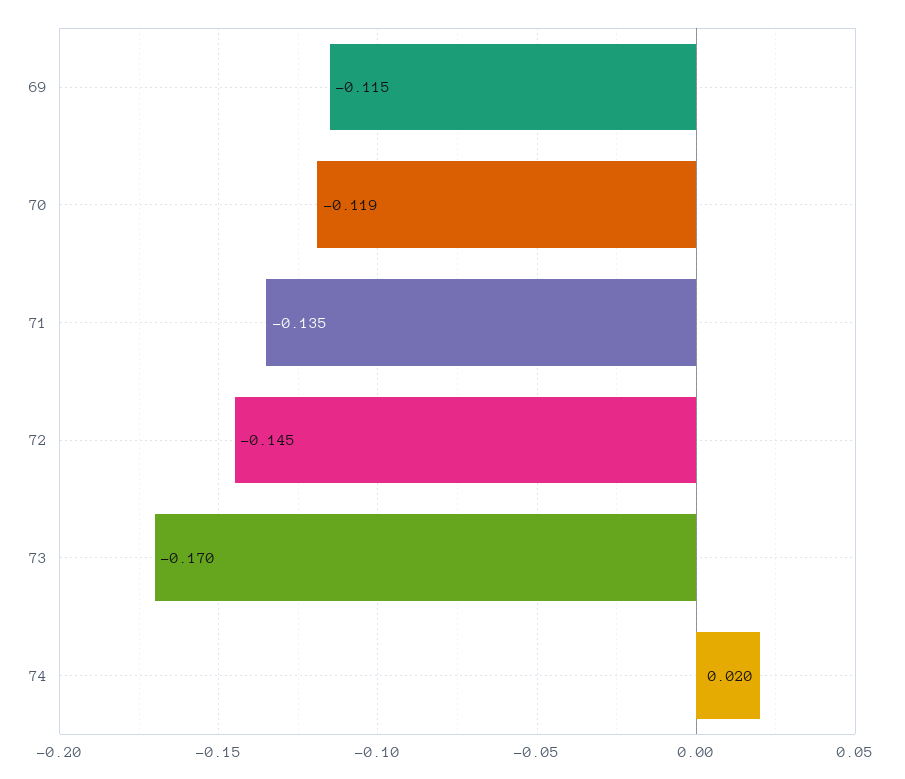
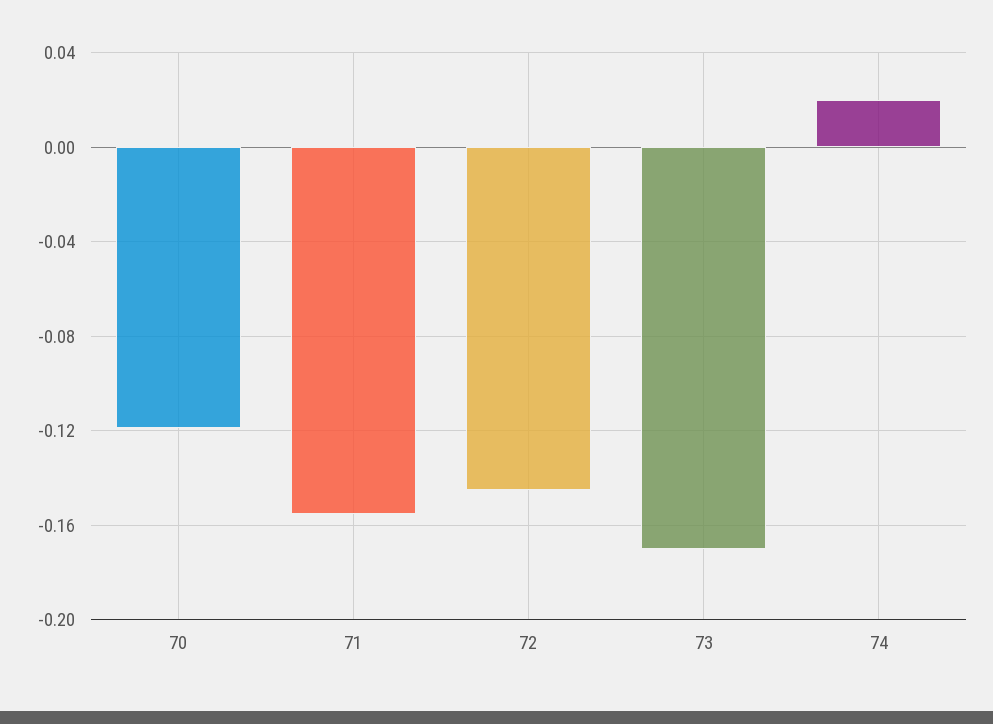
69: -0.115 -> none
71: -0.135 -> -0.155

